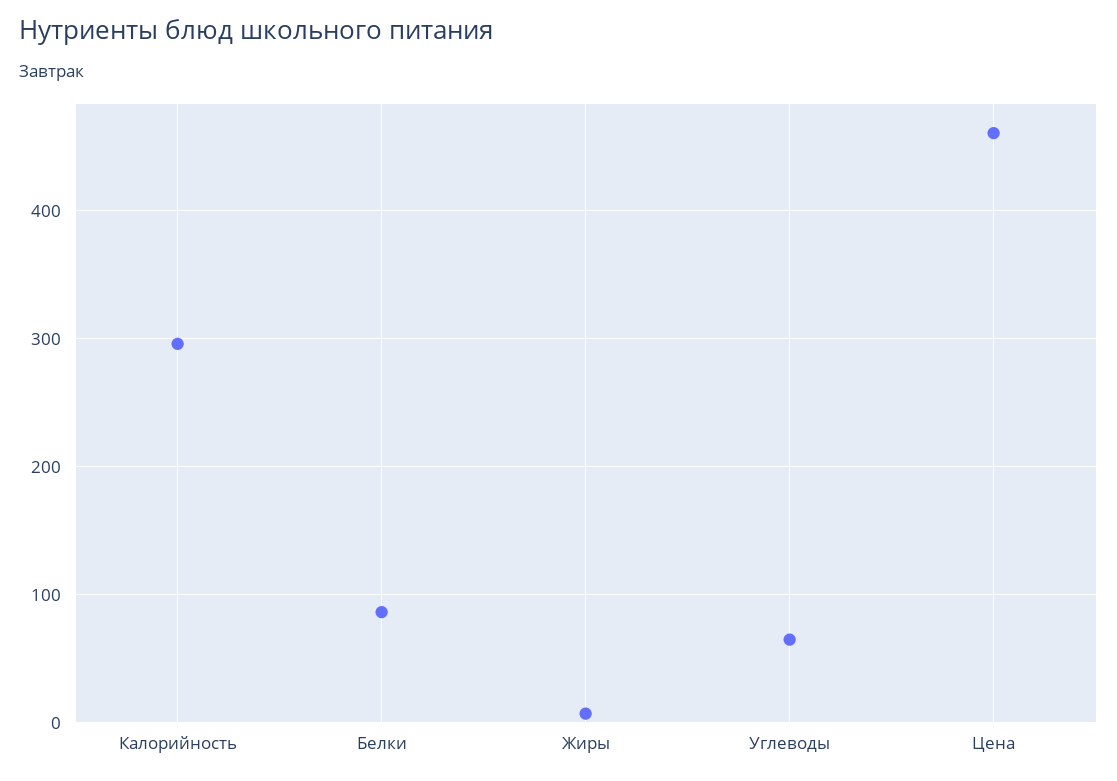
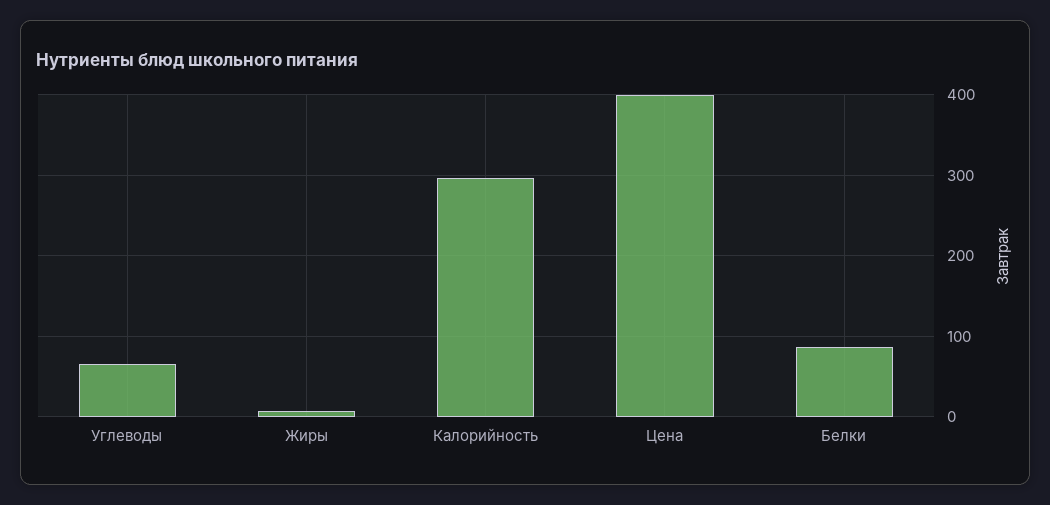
Цена: 460 -> 400

